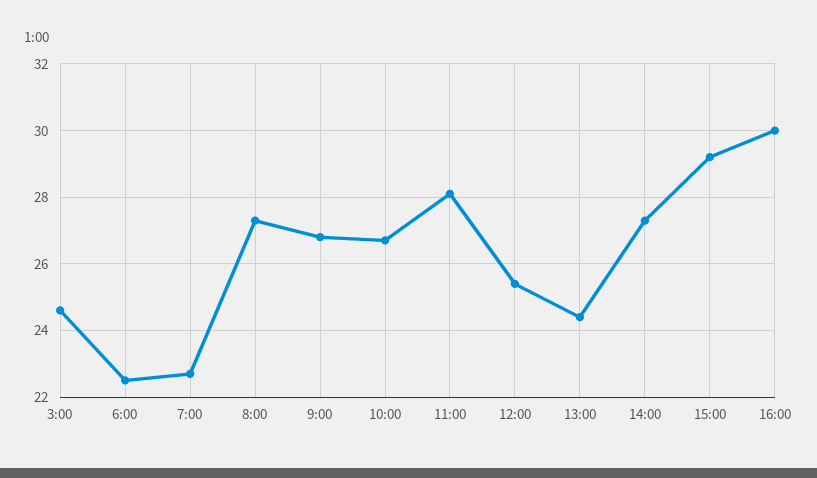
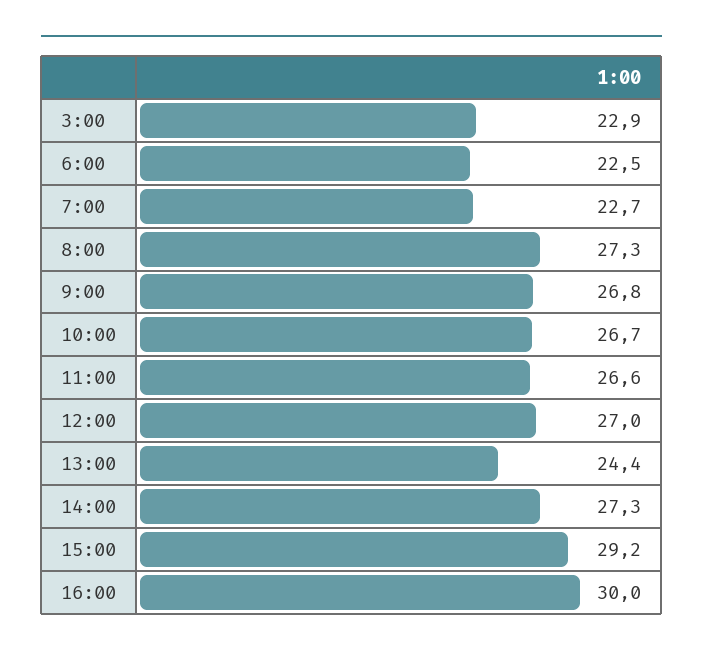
3:00: 24.5 -> 22.9
11:00: 28 -> 26.6
12:00: 25.5 -> 27

